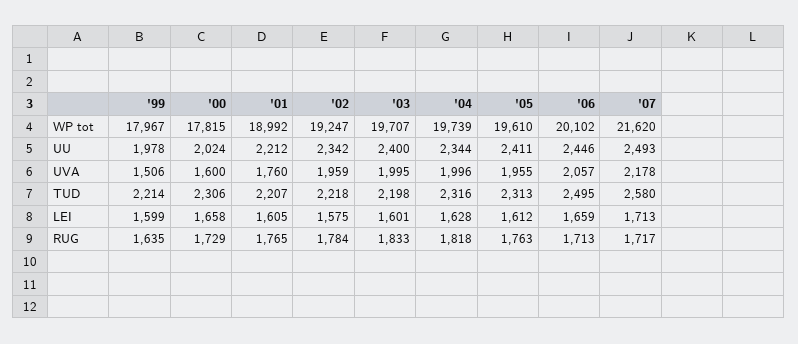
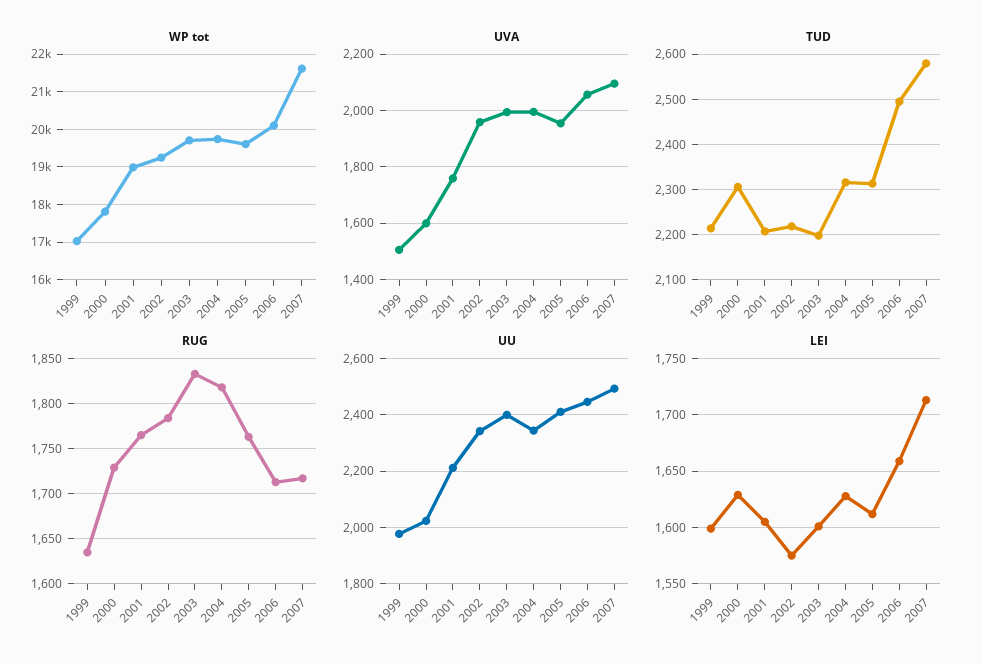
WP tot, '99: 17967 -> 17000
UVA, '07: 2178 -> 2100
LEI, '00: 1658 -> 1630

